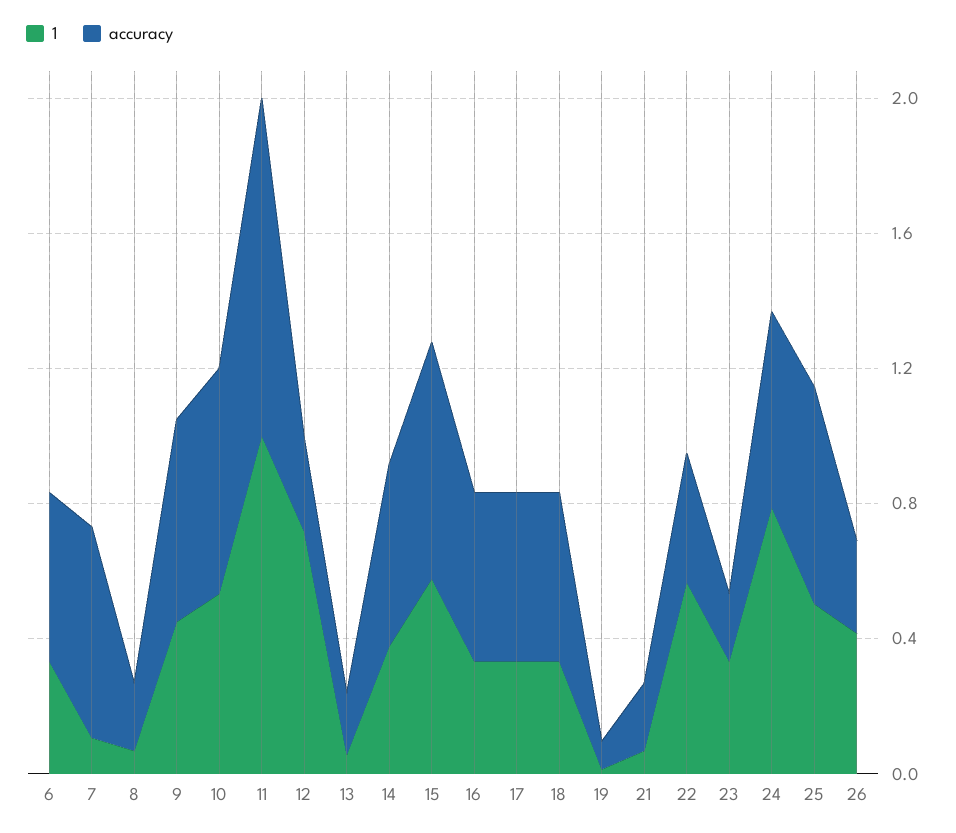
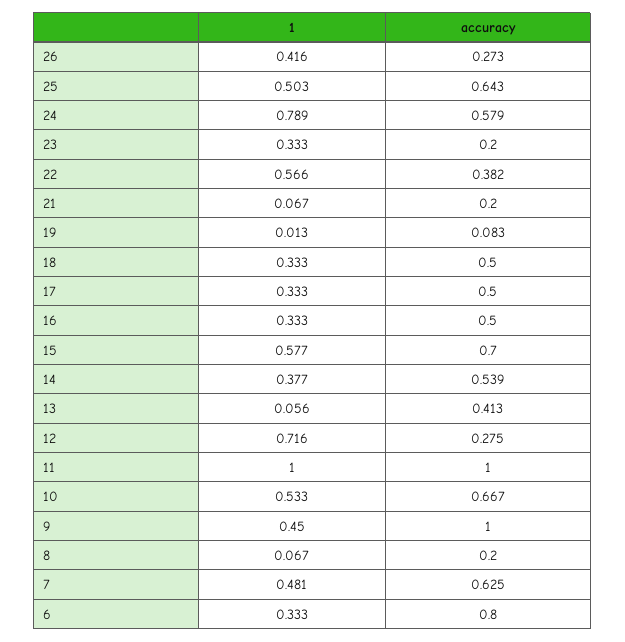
accuracy, 6: 0.5 -> 0.8
1, 7: 0.1 -> 0.481
accuracy, 9: 0.6 -> 1
accuracy, 13: 0.2 -> 0.413

